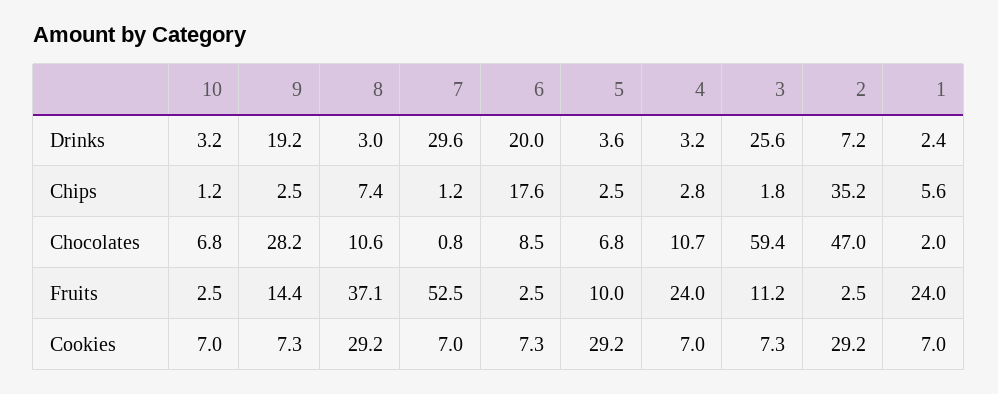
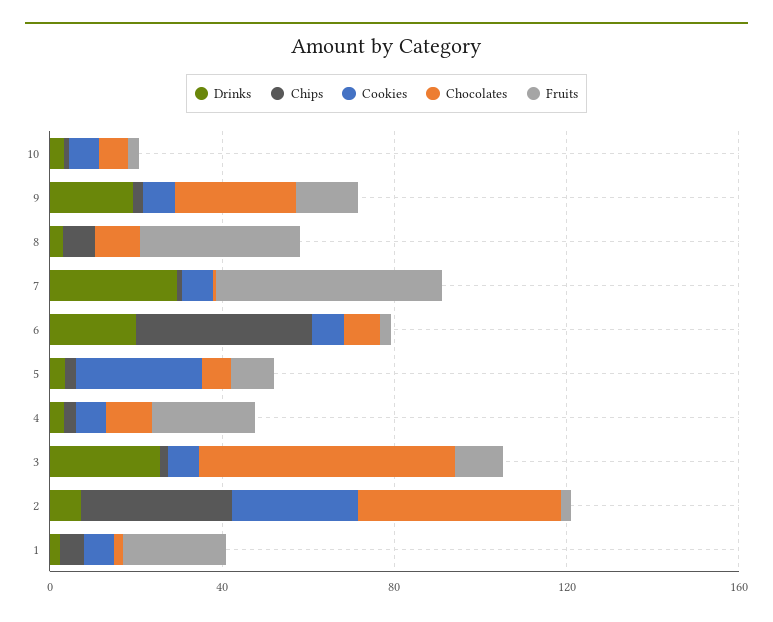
Chips, 6: 17.6 -> 40
Cookies, 8: 29.2 -> 0

